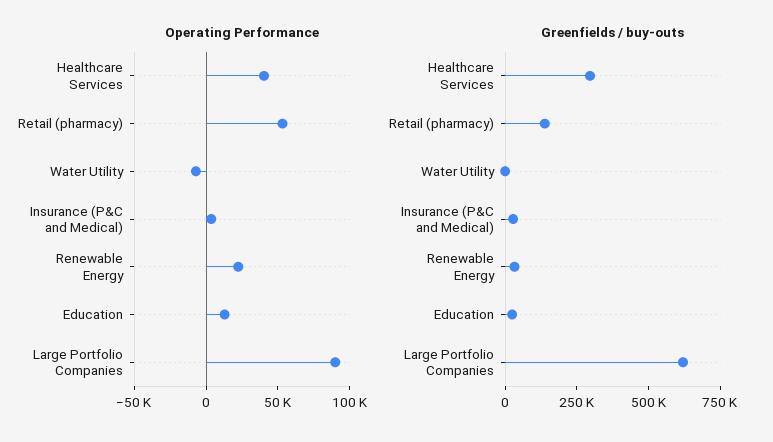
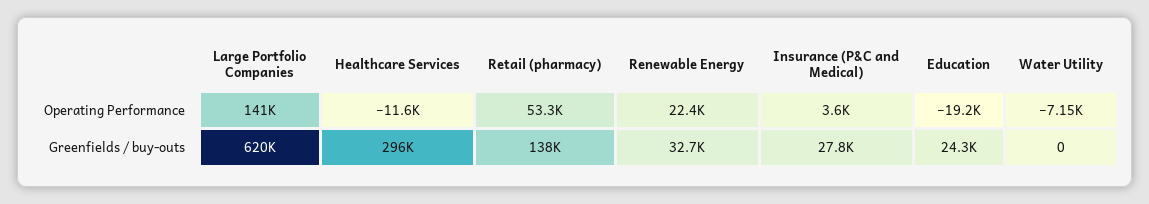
Operating Performance, Healthcare Services: 40000 -> -11600
Operating Performance, Education: 10000 -> -19200
Operating Performance, Large Portfolio Companies: 90000 -> 141000

